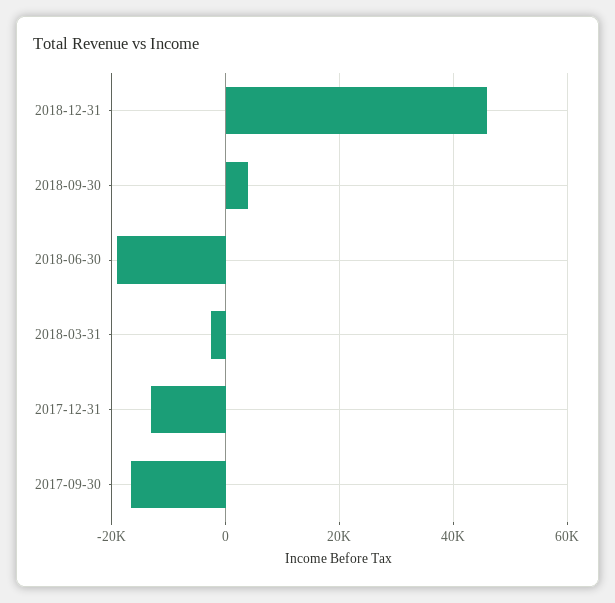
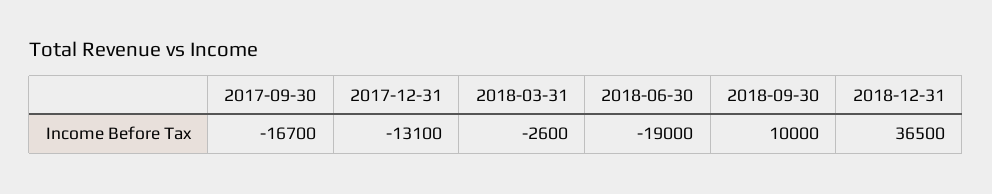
2018-12-31: 46000 -> 36500
2018-09-30: 4000 -> 10000

